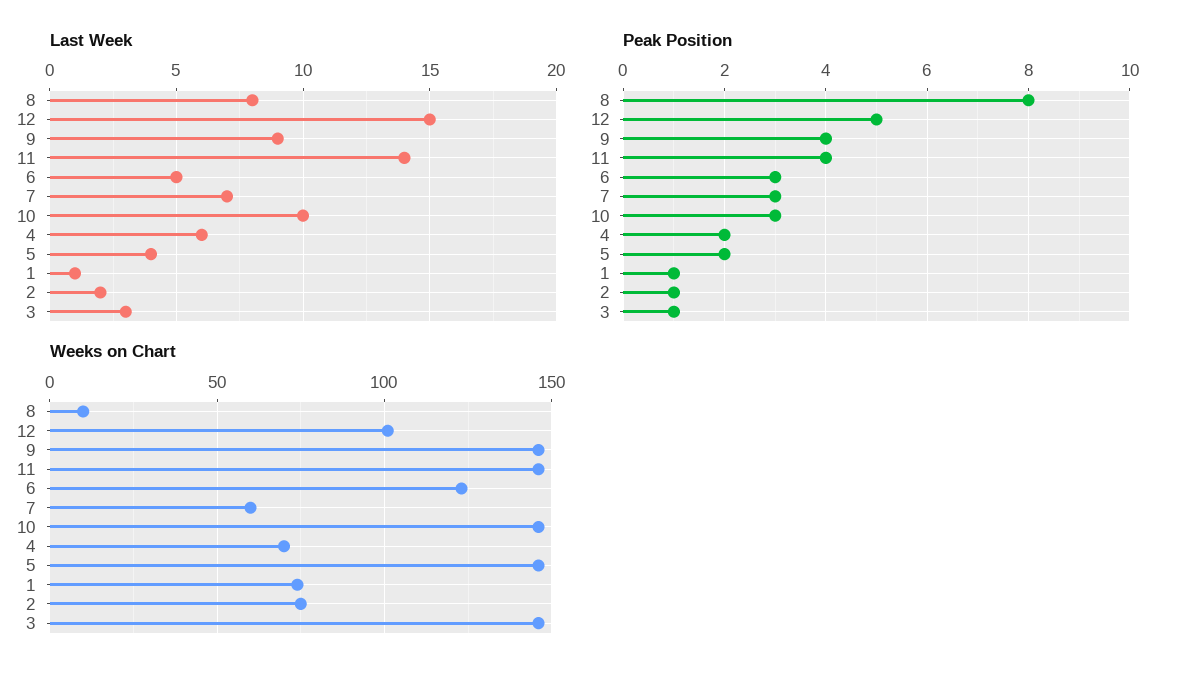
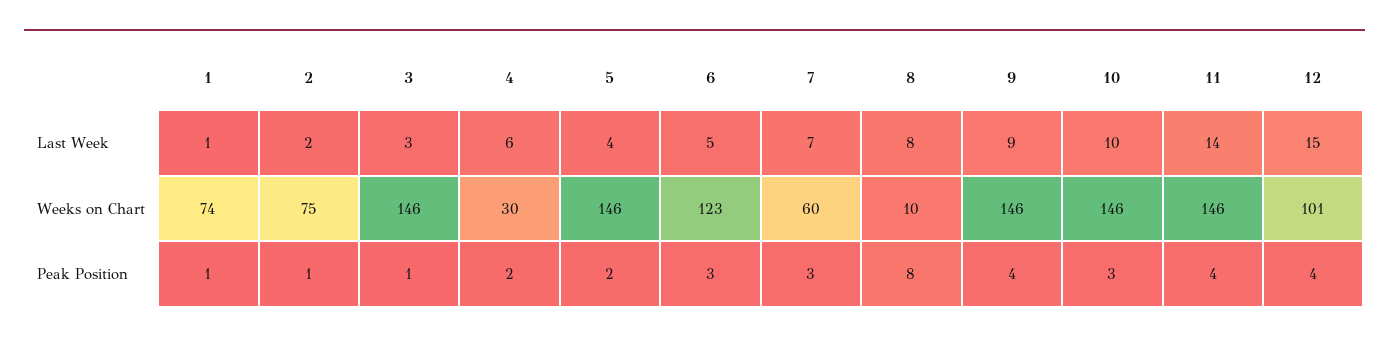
Peak Position, 12: 5 -> 4
Weeks on Chart, 4: 70 -> 30

